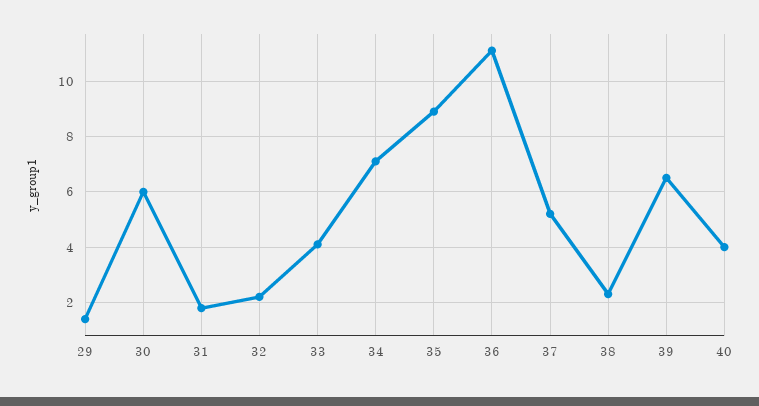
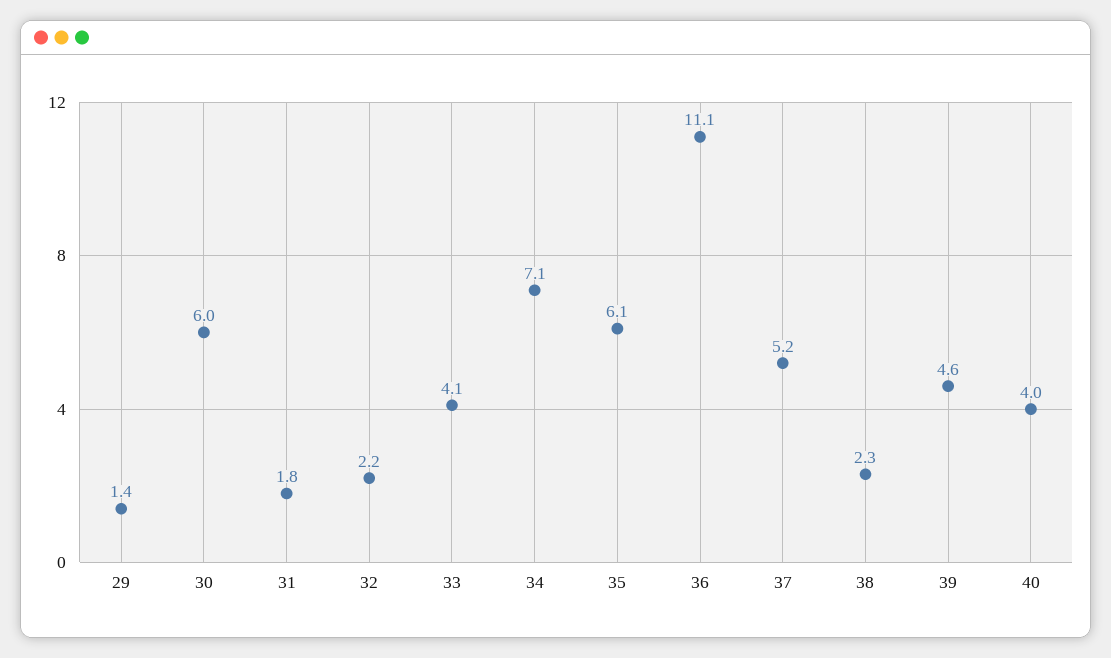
35: 9 -> 6.1
39: 6.5 -> 4.6

